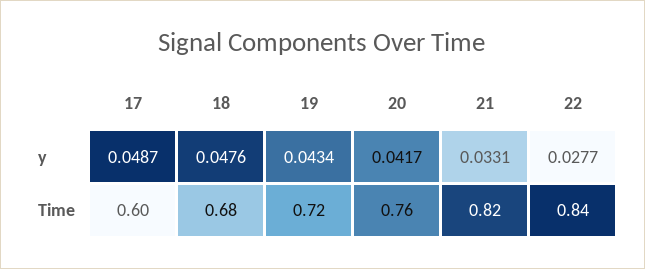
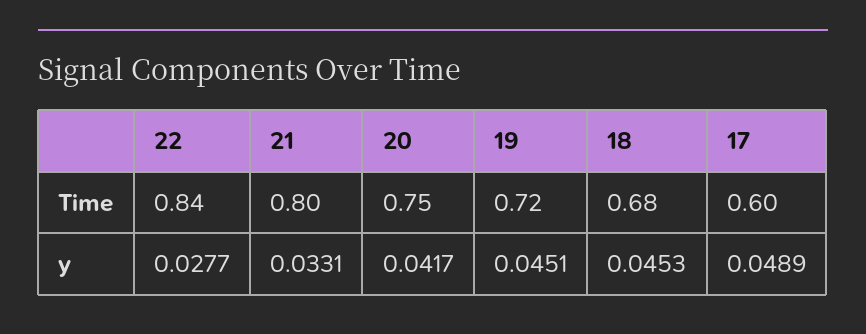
17, y: 0.0487 -> 0.0489
18, y: 0.0476 -> 0.0453
19, y: 0.0434 -> 0.0451
20, Time: 0.76 -> 0.75
21, Time: 0.82 -> 0.8

